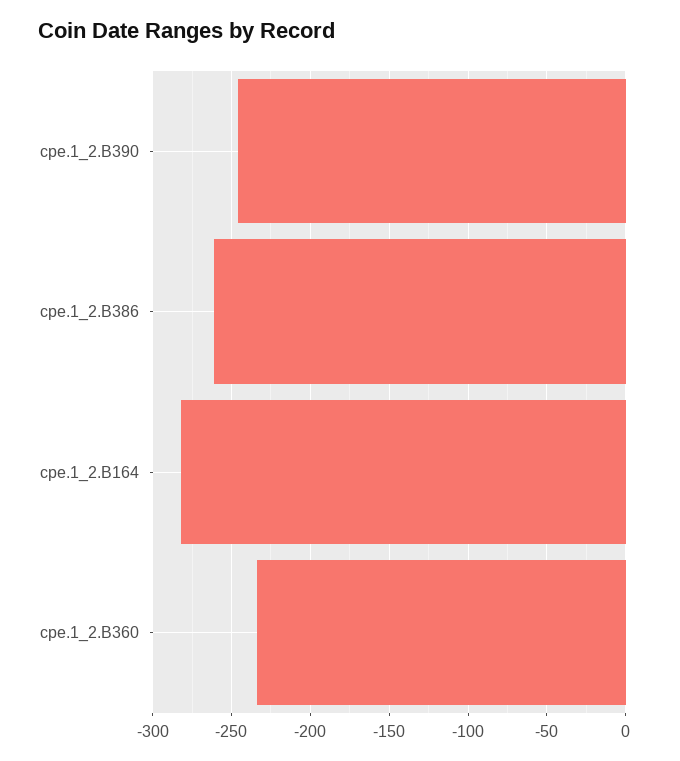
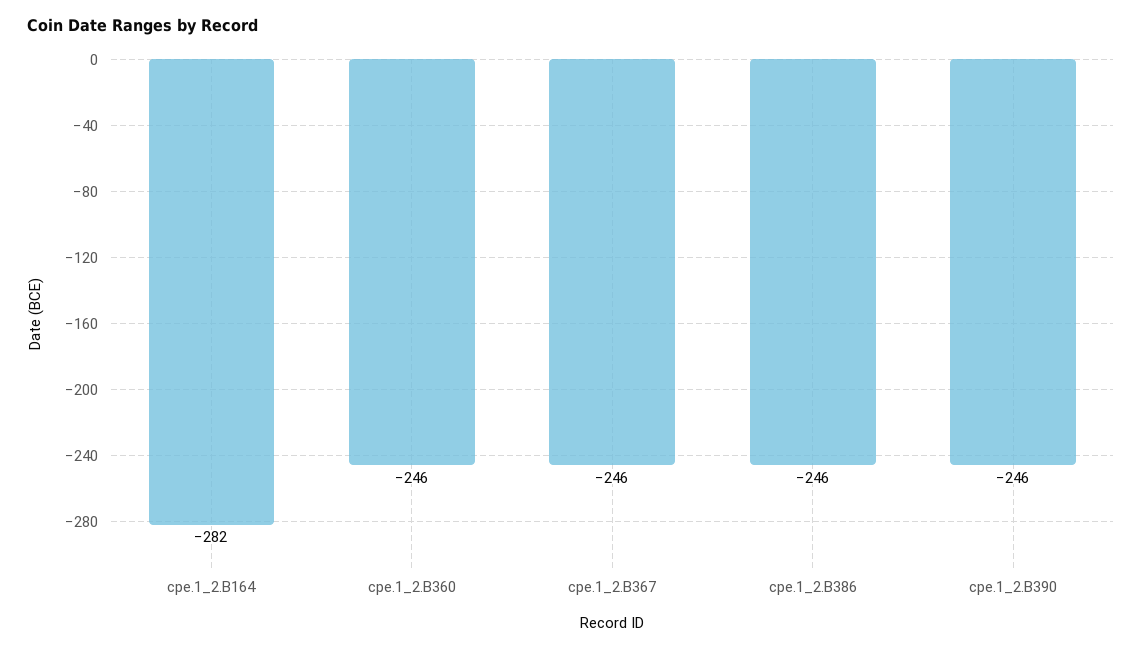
cpe.1_2.B386: -260 -> -246
cpe.1_2.B360: -235 -> -246
cpe.1_2.B367: none -> -246

